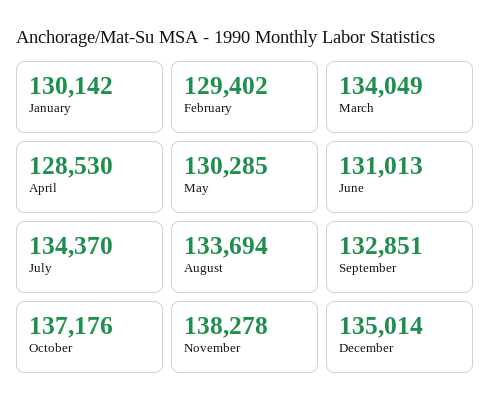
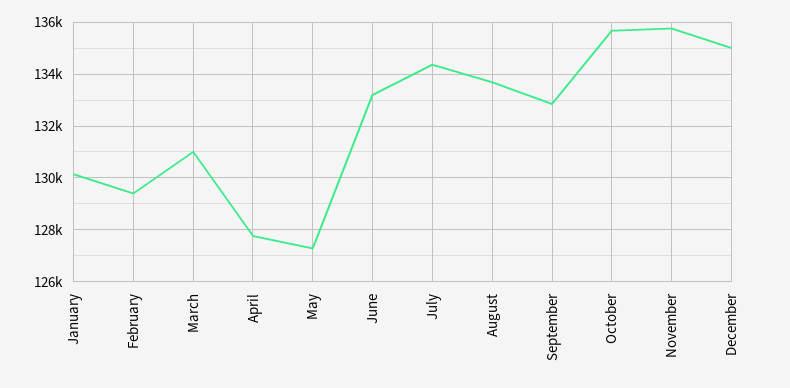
March: 134049 -> 131000
April: 128530 -> 127750
May: 130285 -> 127250
June: 131013 -> 133250
October: 137176 -> 135750
November: 138278 -> 135750

